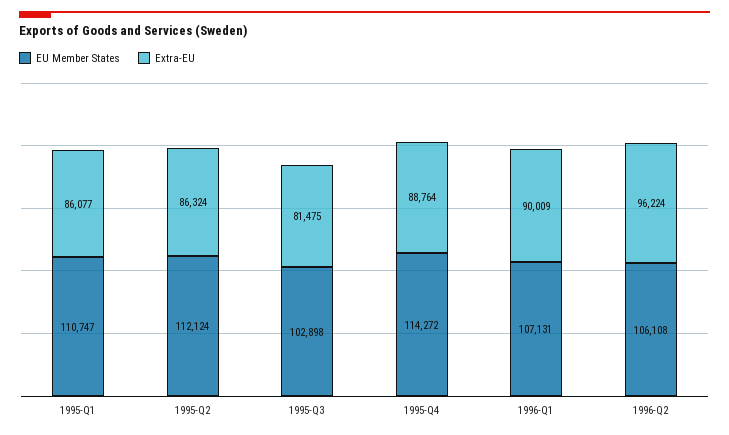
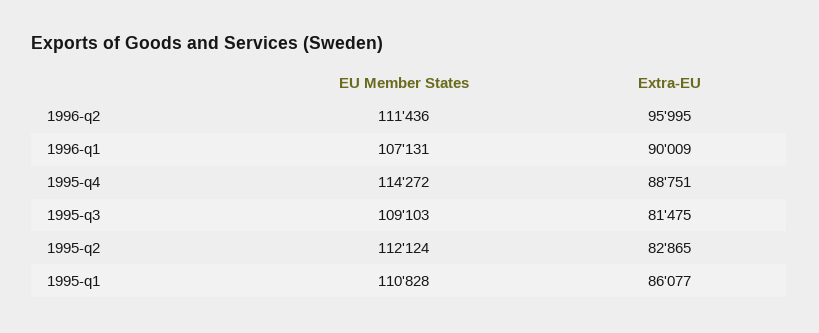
EU Member States, 1995-Q1: 110747 -> 110828
Extra-EU, 1995-Q2: 86324 -> 82865
EU Member States, 1995-Q3: 102898 -> 109103
Extra-EU, 1995-Q4: 88764 -> 88751
EU Member States, 1996-Q2: 106108 -> 111436
Extra-EU, 1996-Q2: 96224 -> 95995

